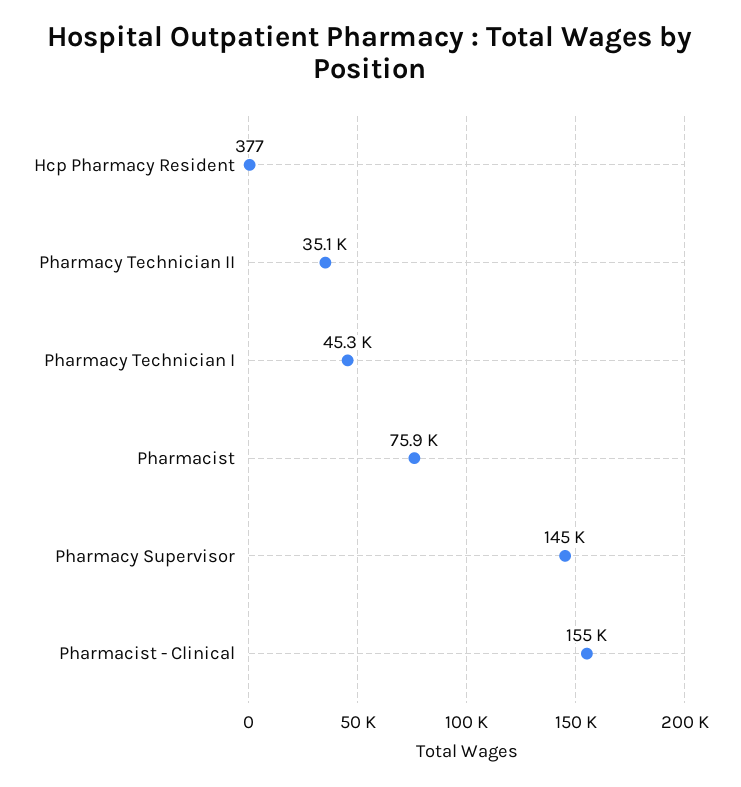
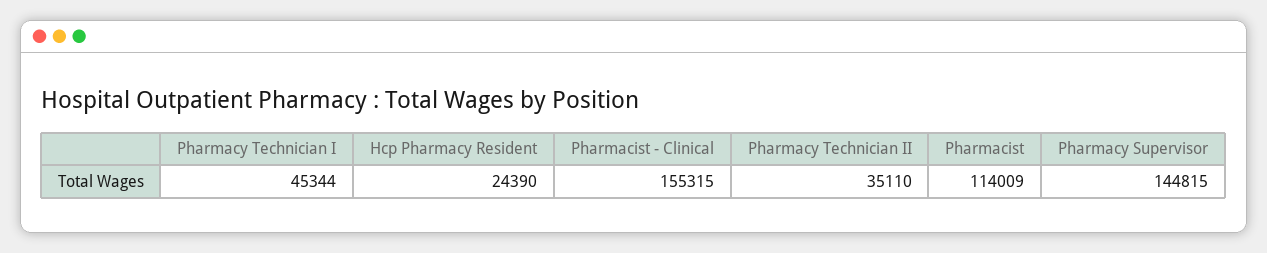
Hcp Pharmacy Resident: 377 -> 24390
Pharmacist: 75900 -> 114009

